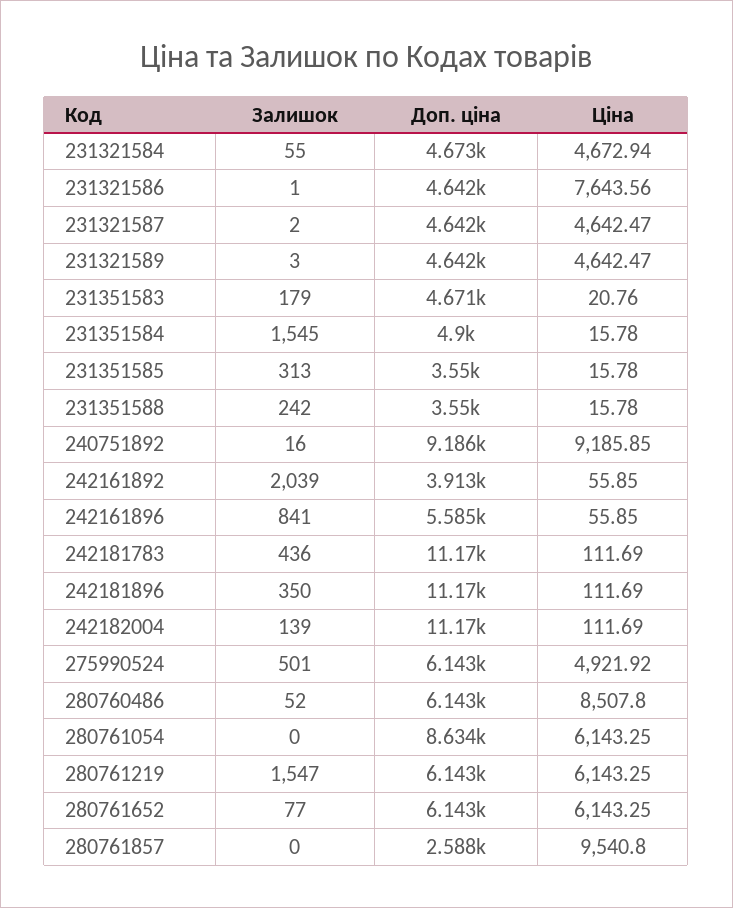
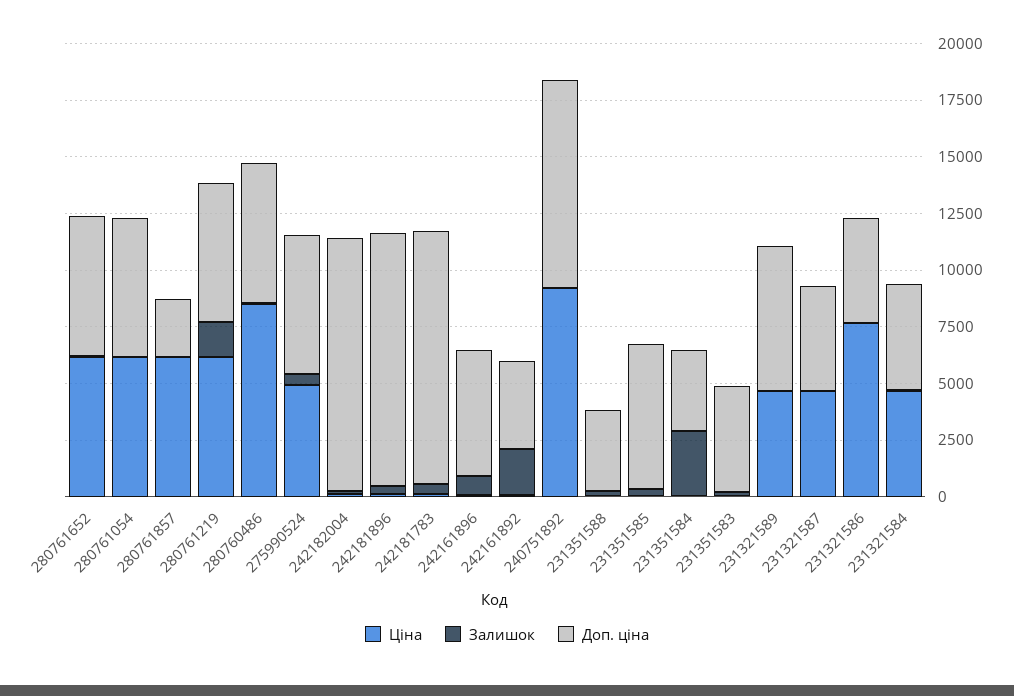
Доп. ціна, 231321589: 4642 -> 6500
Залишок, 231351584: 1545 -> 3000
Доп. ціна, 231351584: 4900 -> 3500
Доп. ціна, 231351585: 3550 -> 6500
Доп. ціна, 280761054: 8634 -> 6000
Ціна, 280761857: 9540.8 -> 6000

